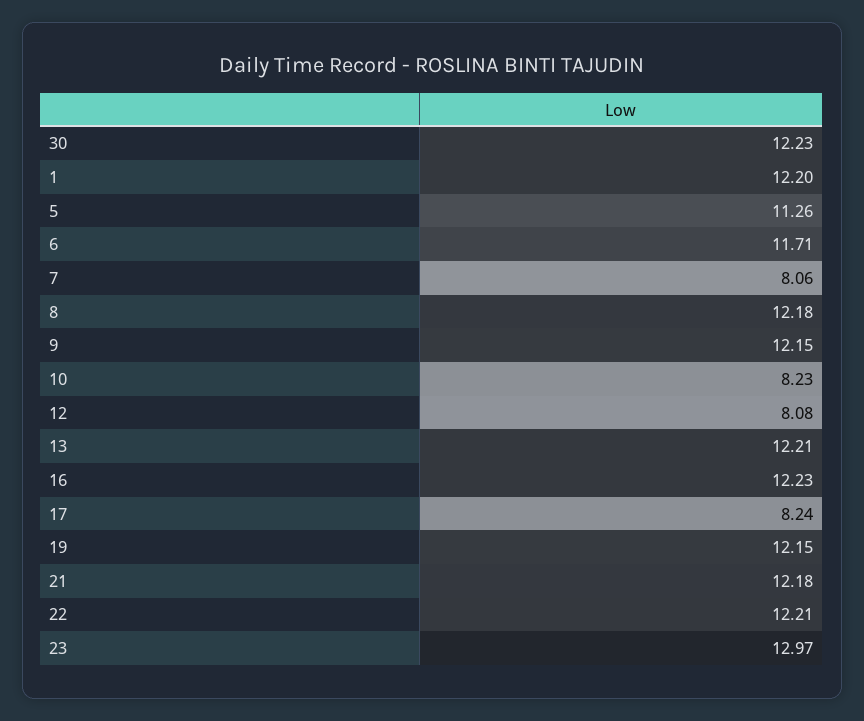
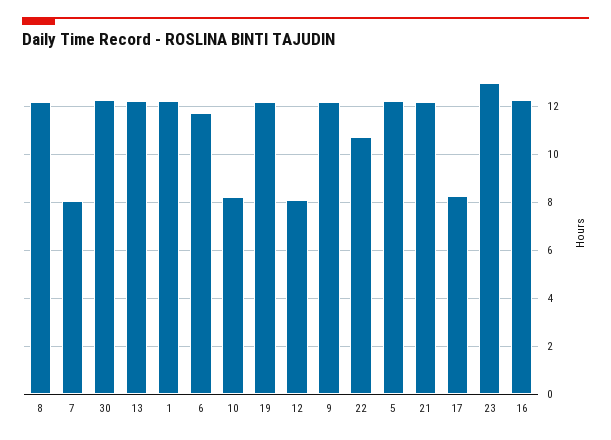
5: 11.26 -> 12.25
22: 12.21 -> 10.75

